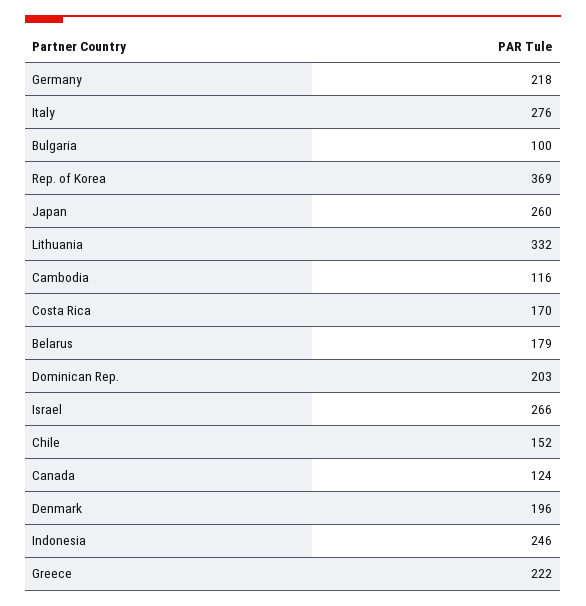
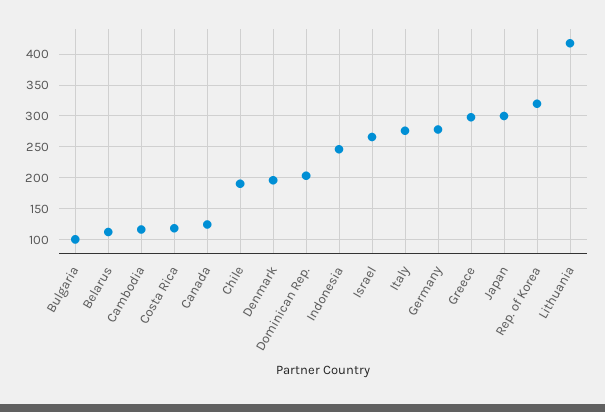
Germany: 218 -> 280
Rep. of Korea: 369 -> 320
Japan: 260 -> 300
Lithuania: 332 -> 420
Costa Rica: 170 -> 120
Belarus: 179 -> 110
Chile: 152 -> 190
Greece: 222 -> 300

